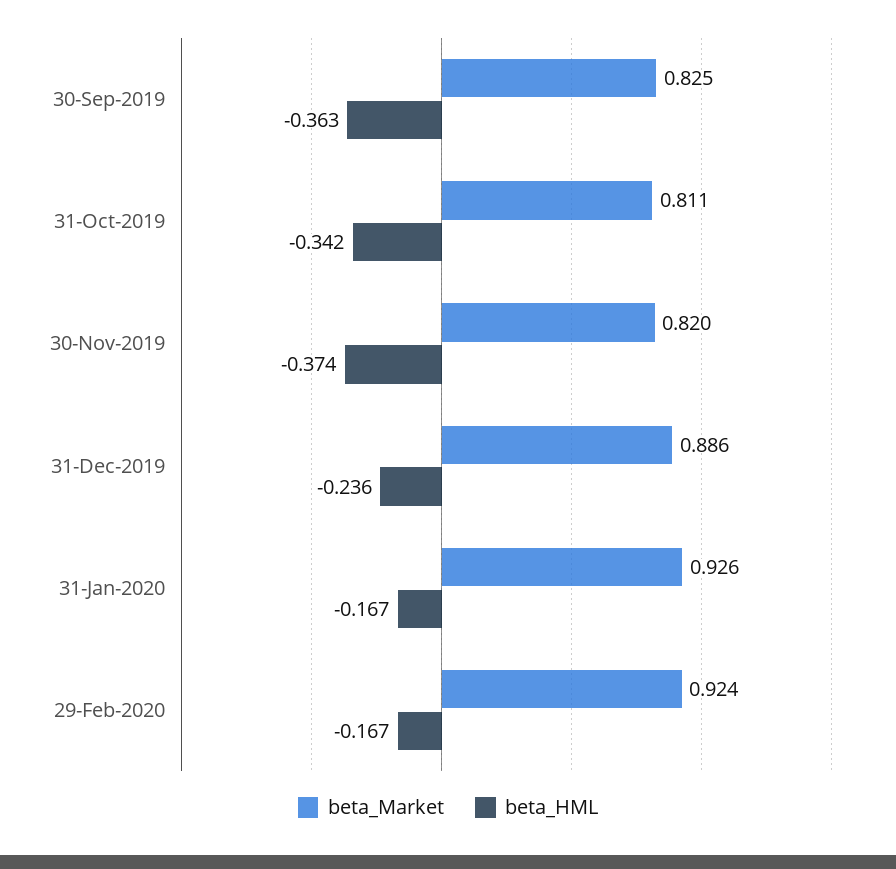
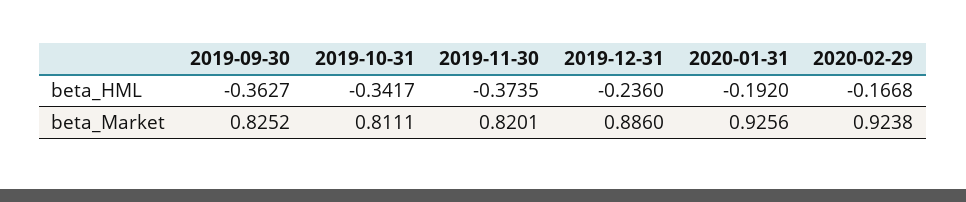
beta_HML, 31-Jan-2020: -0.167 -> -0.192

